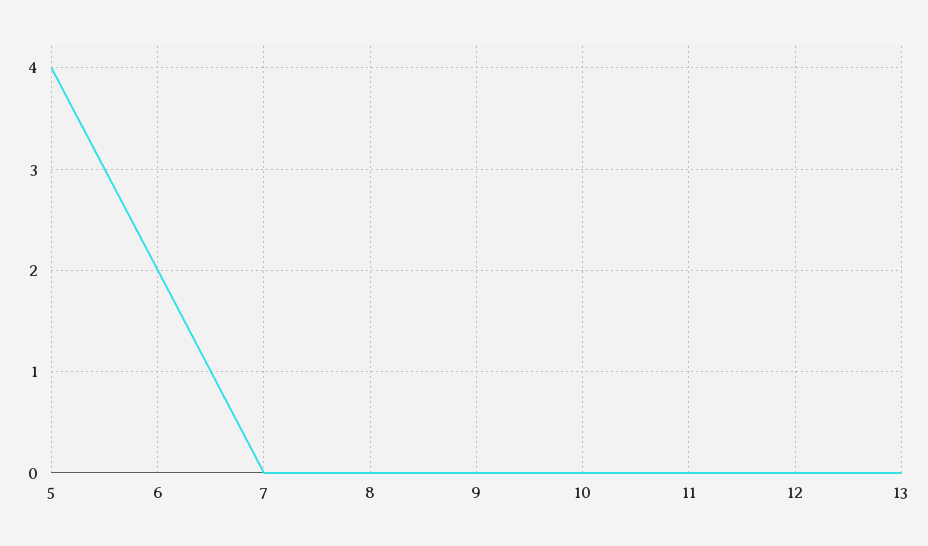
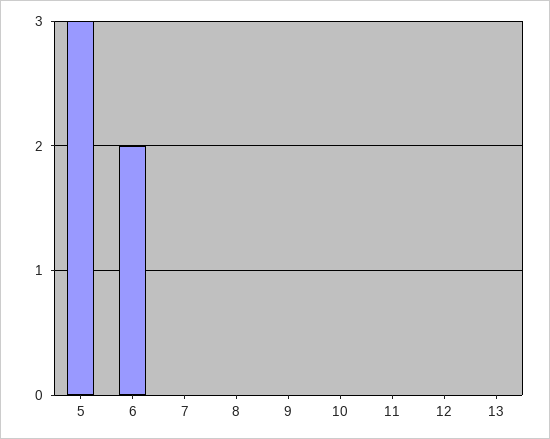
5: 4 -> 3

